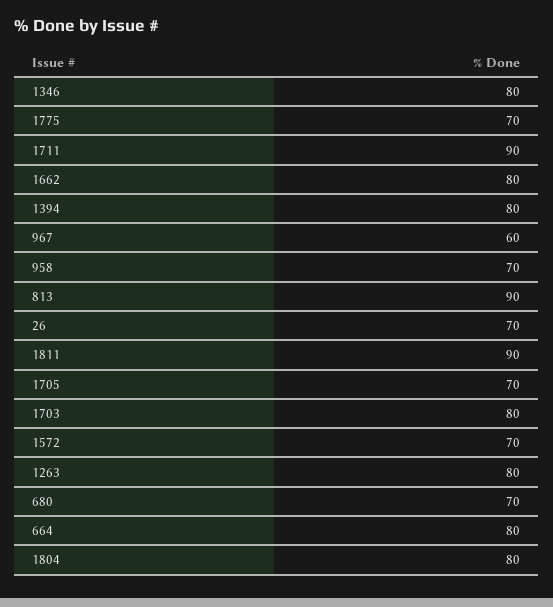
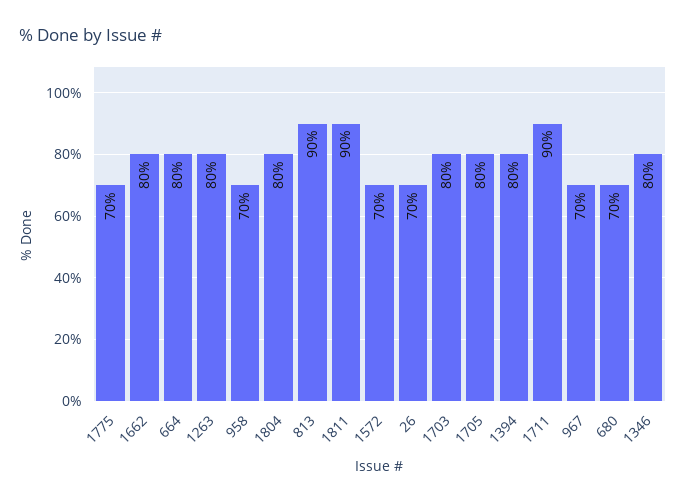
967: 60 -> 70
1705: 70 -> 80

